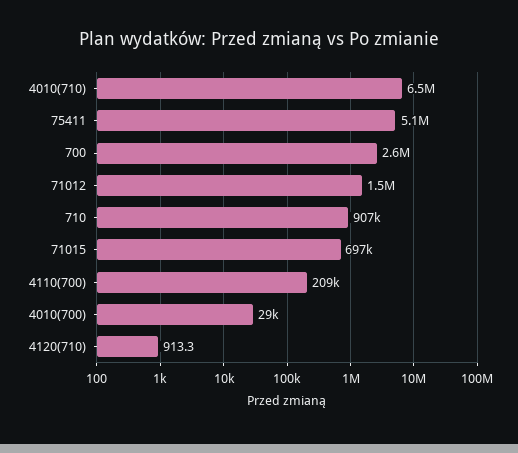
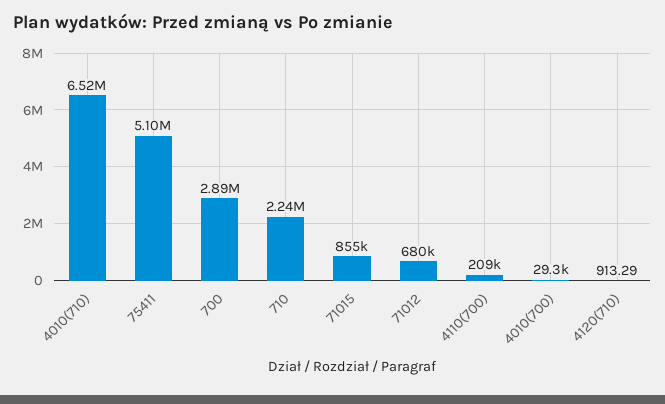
700: 2600000 -> 2890000
71012: 1500000 -> 680000
710: 907000 -> 2240000
71015: 697000 -> 855000

